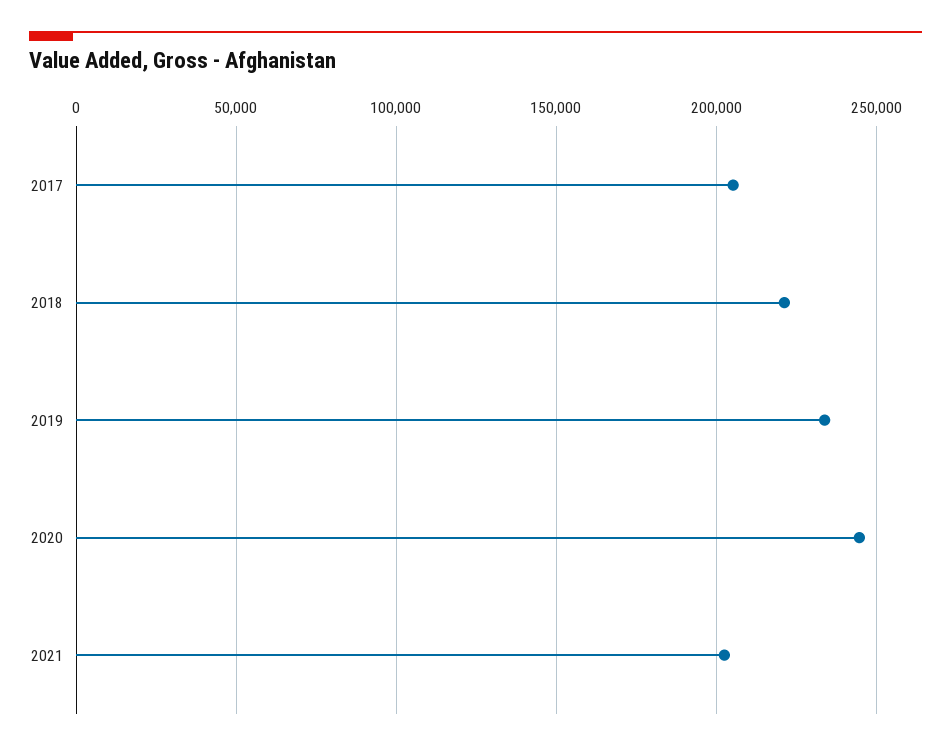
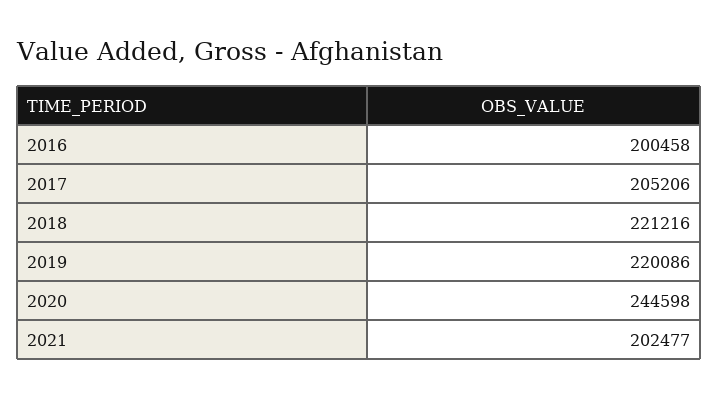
2019: 235000 -> 220086
2016: none -> 200458

